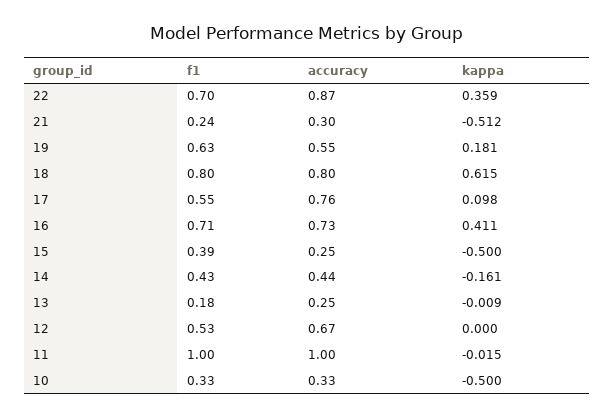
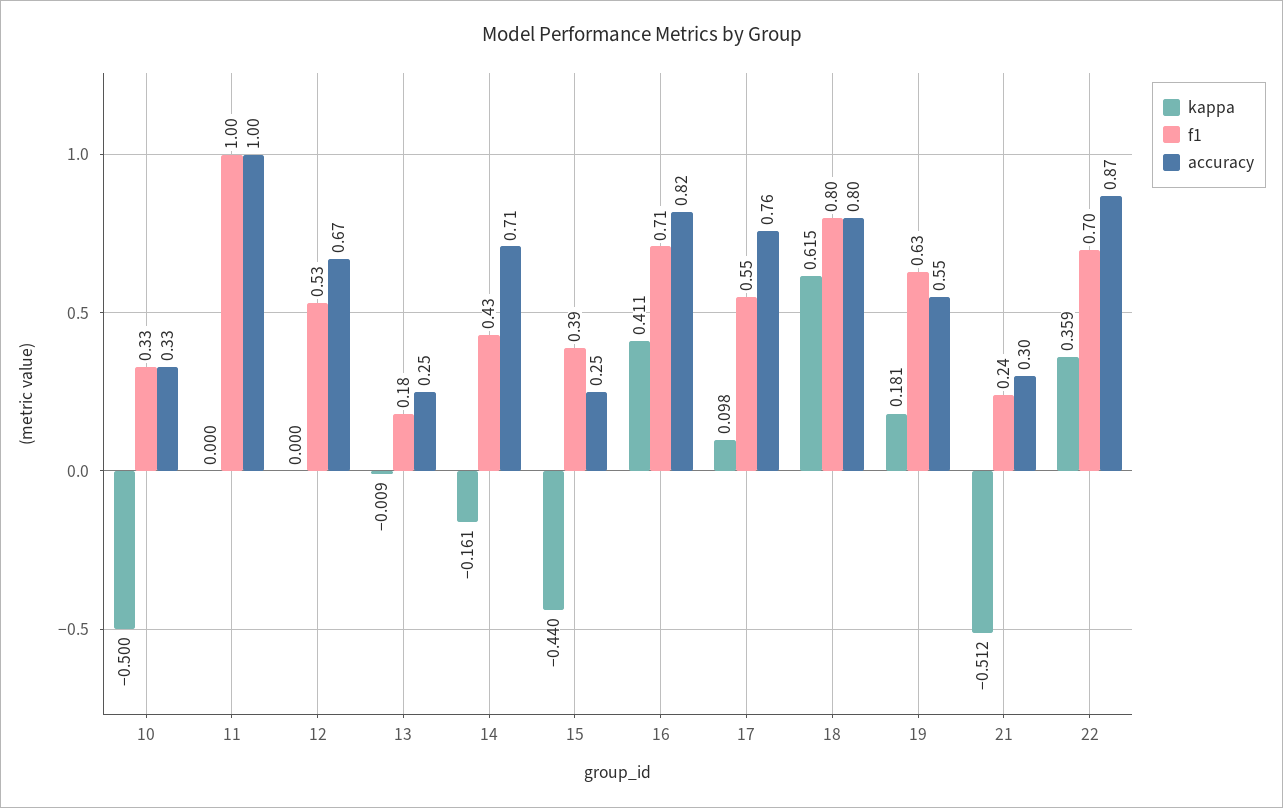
accuracy, 16: 0.73 -> 0.82
kappa, 15: -0.5 -> -0.44
accuracy, 14: 0.44 -> 0.71
kappa, 11: -0.015 -> 0

